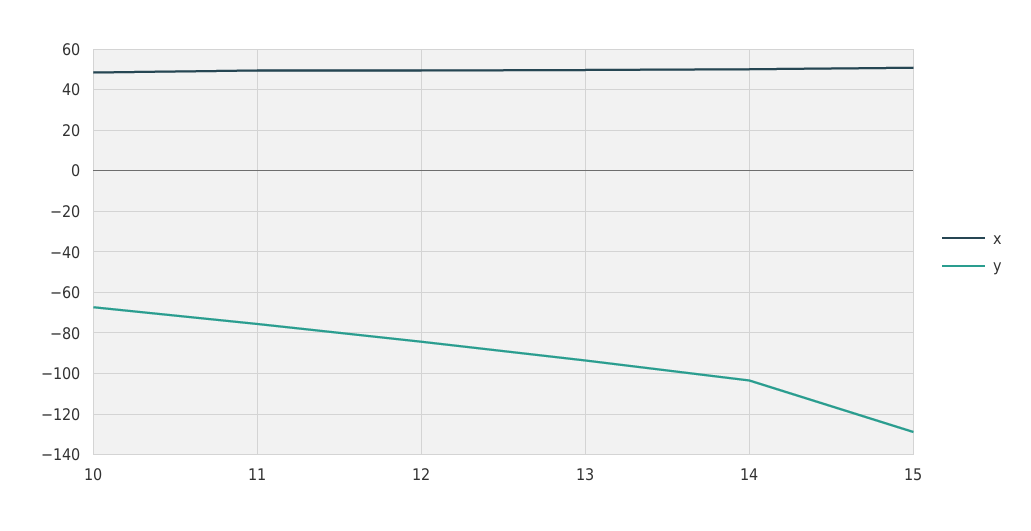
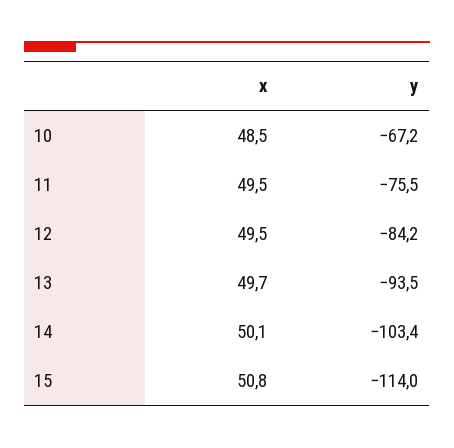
y, 15: -130 -> -114

